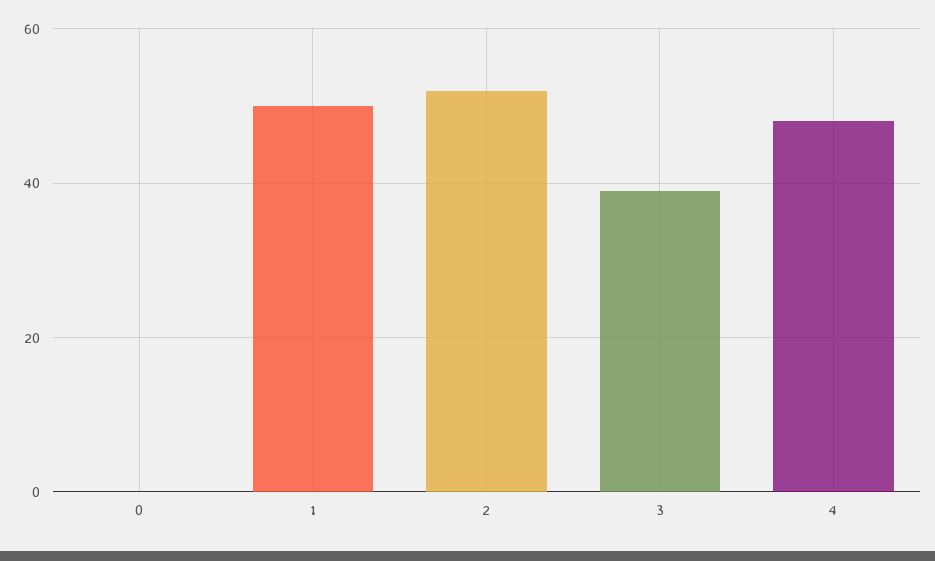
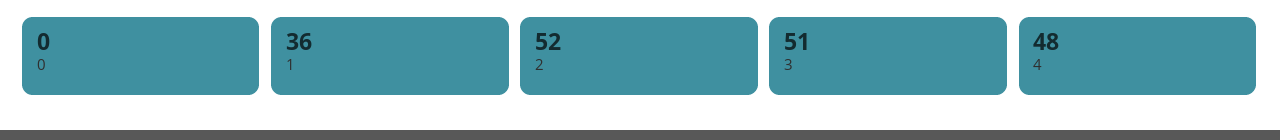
1: 50 -> 36
3: 40 -> 51

